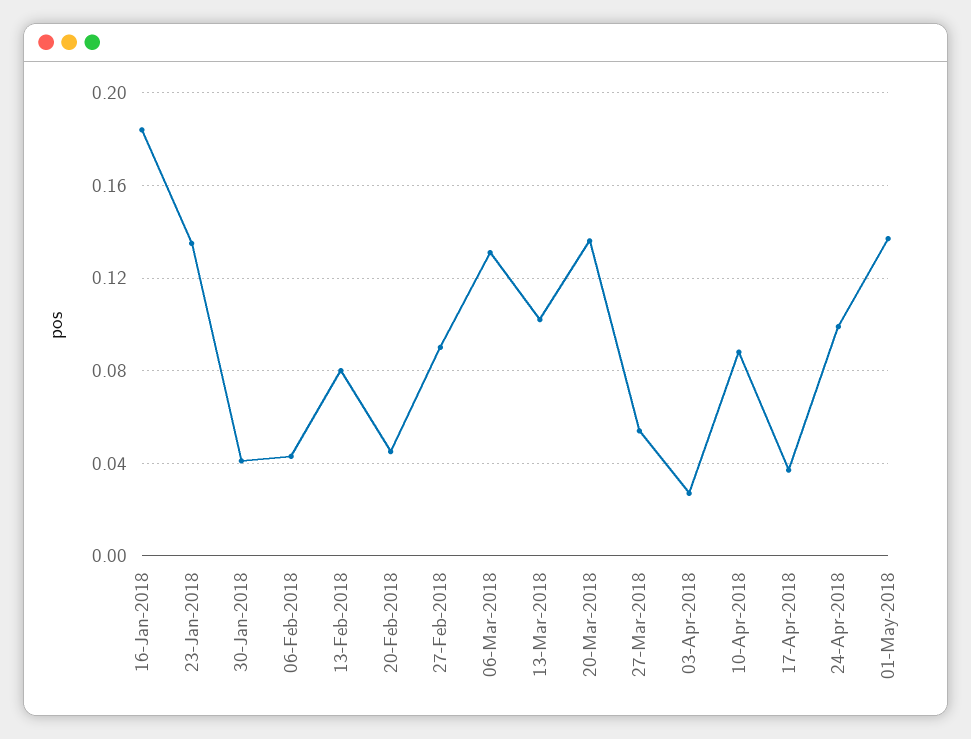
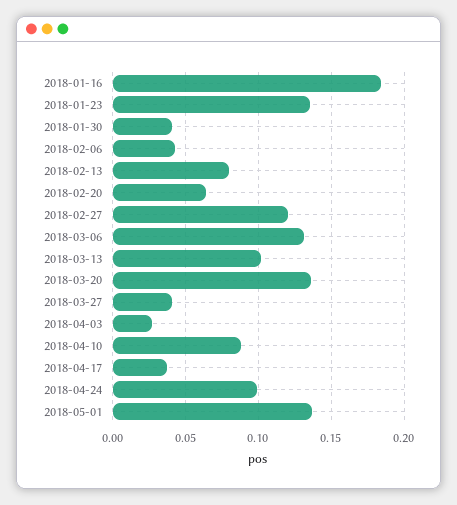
20-Feb-2018: 0.045 -> 0.065
27-Feb-2018: 0.09 -> 0.12
27-Mar-2018: 0.055 -> 0.04

